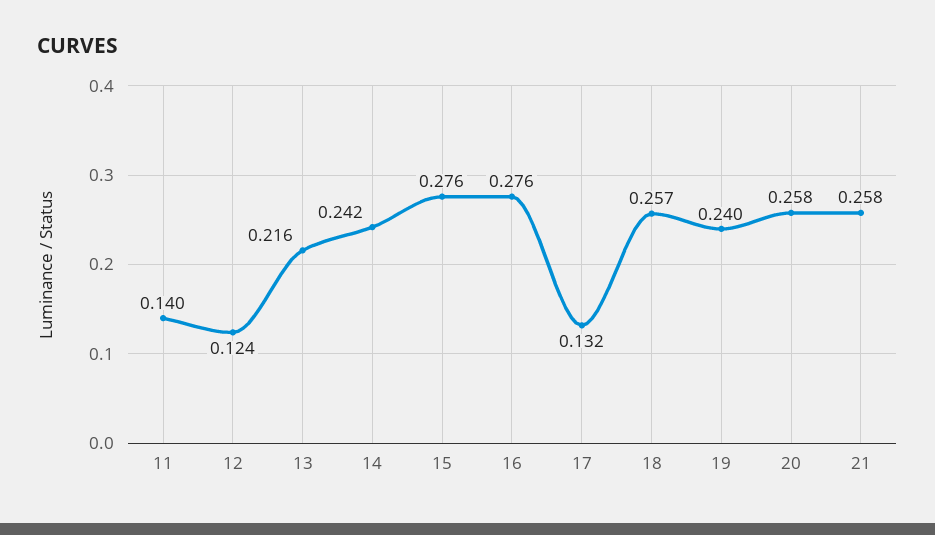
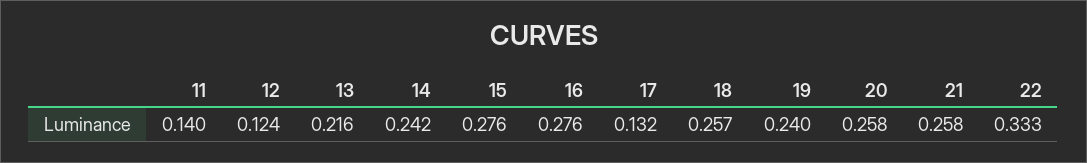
22: none -> 0.333

